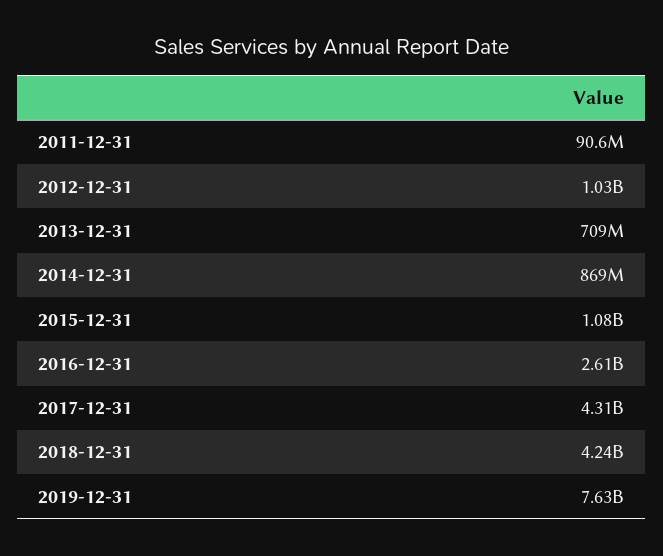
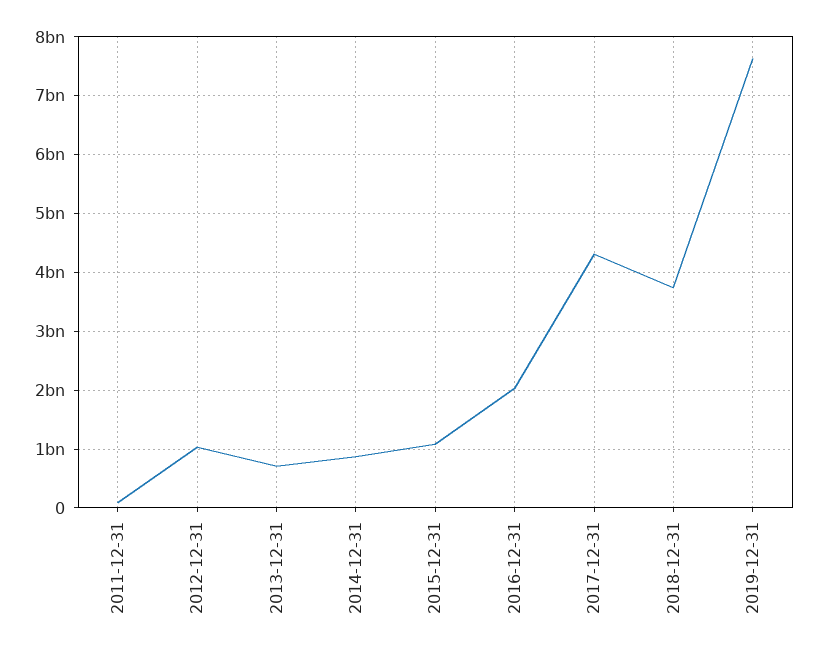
2016-12-31: 2610000000 -> 2000000000
2018-12-31: 4240000000 -> 3800000000

